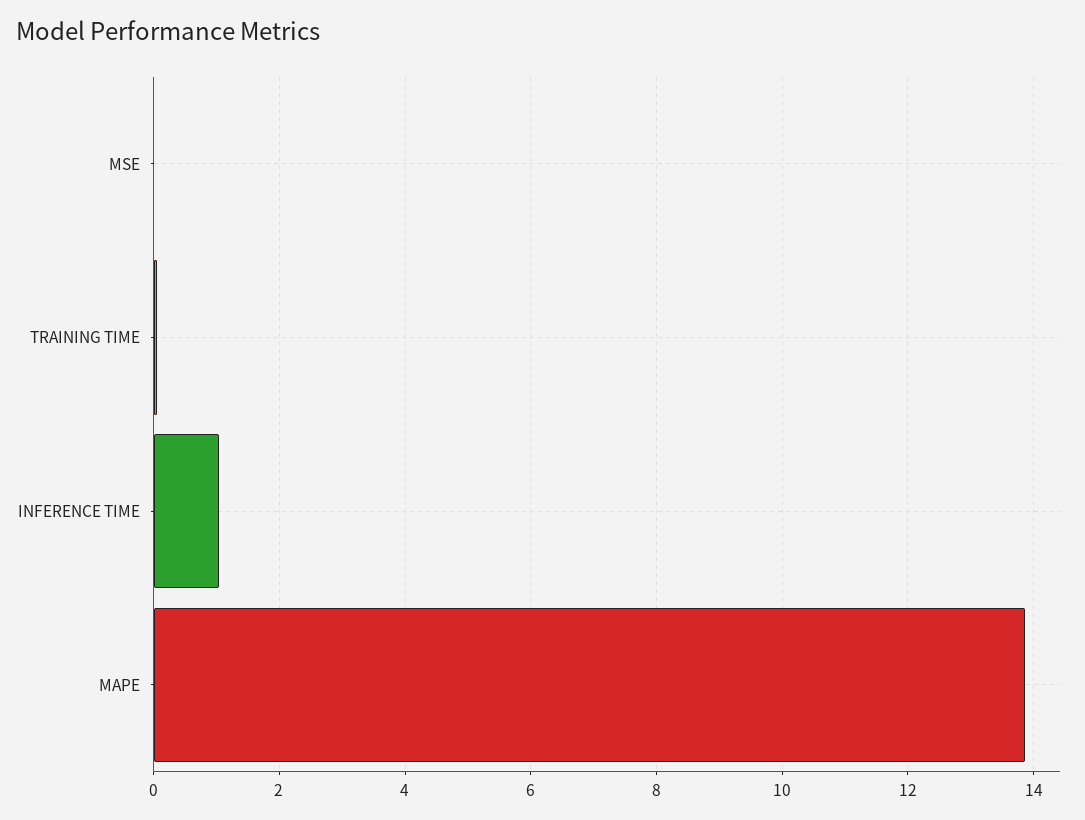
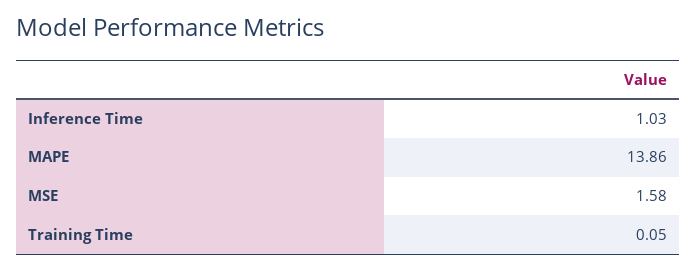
MSE: 0 -> 1.58

